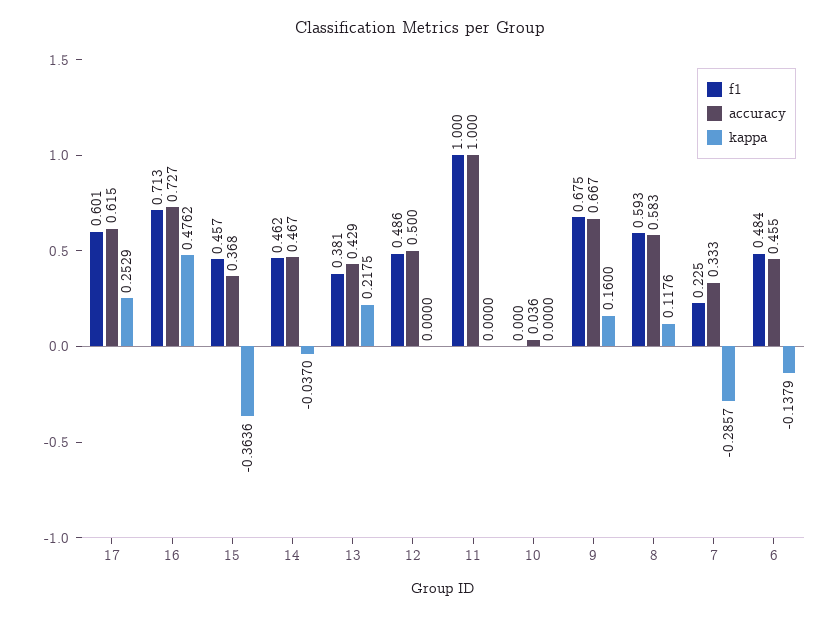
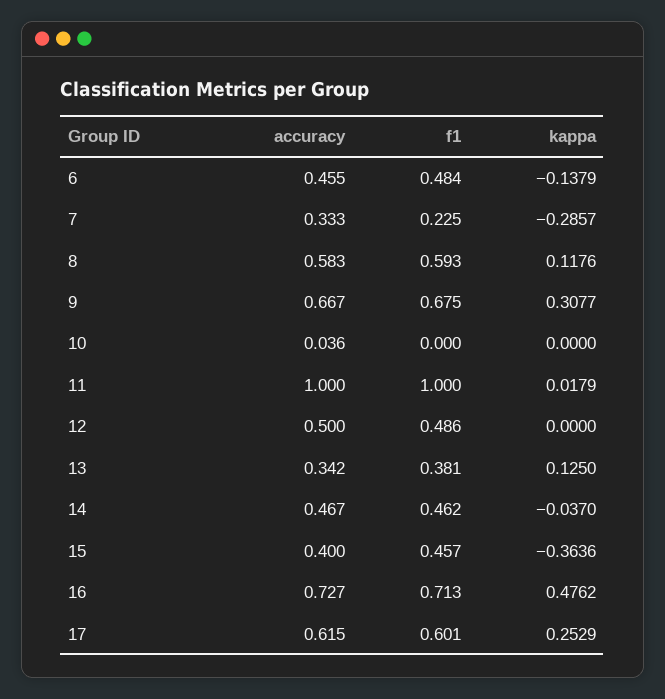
accuracy, 15: 0.368 -> 0.4
accuracy, 13: 0.429 -> 0.342
kappa, 13: 0.2175 -> 0.125
kappa, 11: 0 -> 0.0179
kappa, 9: 0.16 -> 0.3077

